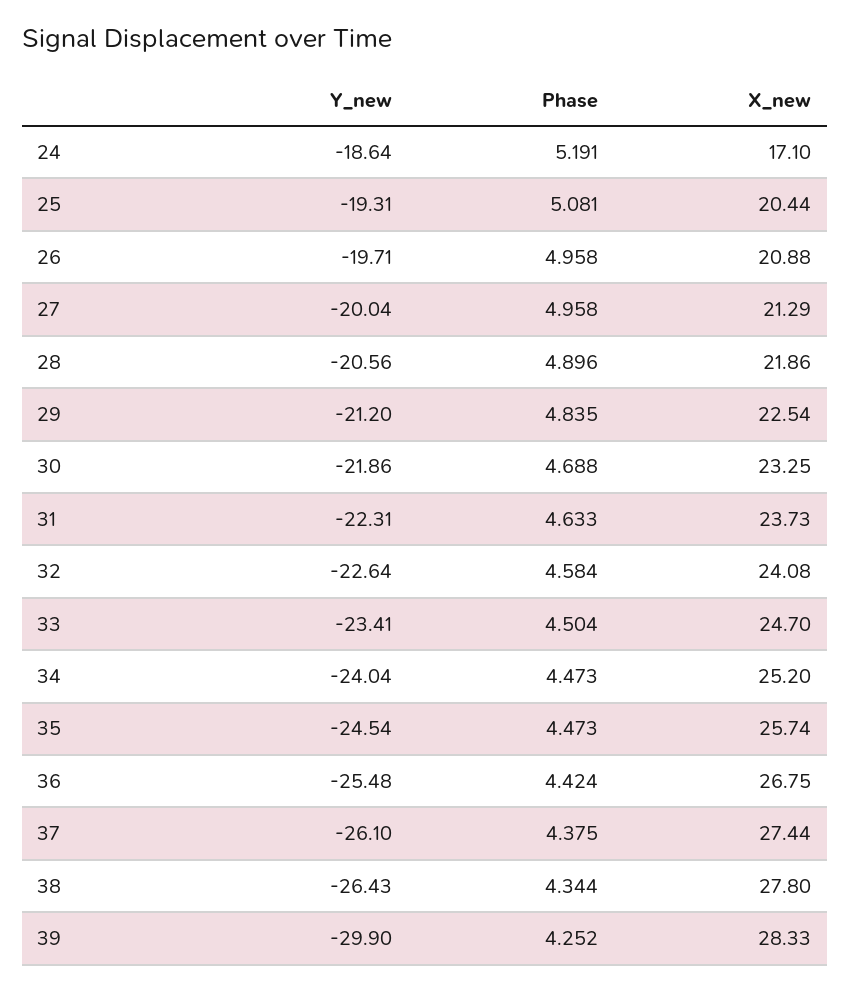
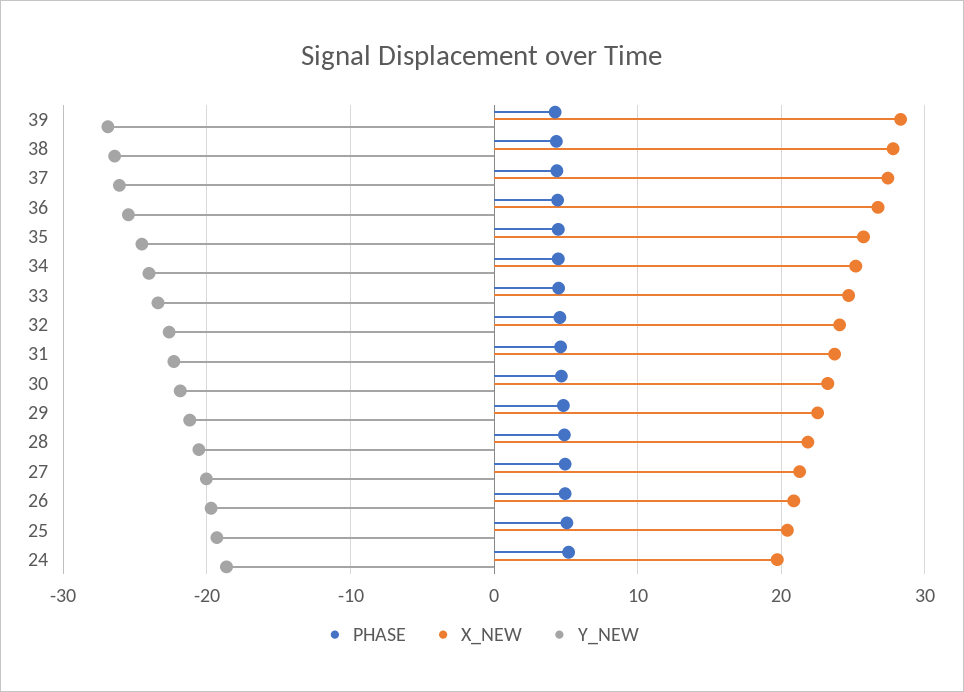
X_new, 24: 17.1 -> 20
Y_new, 39: -29.9 -> -27

